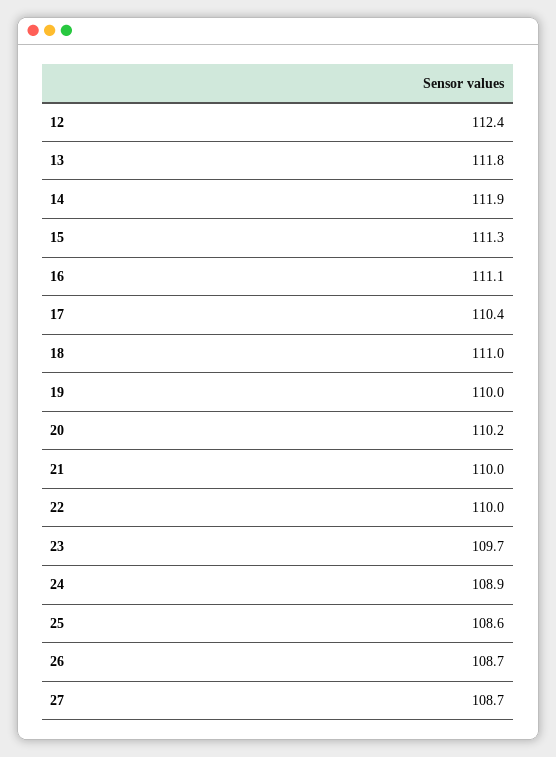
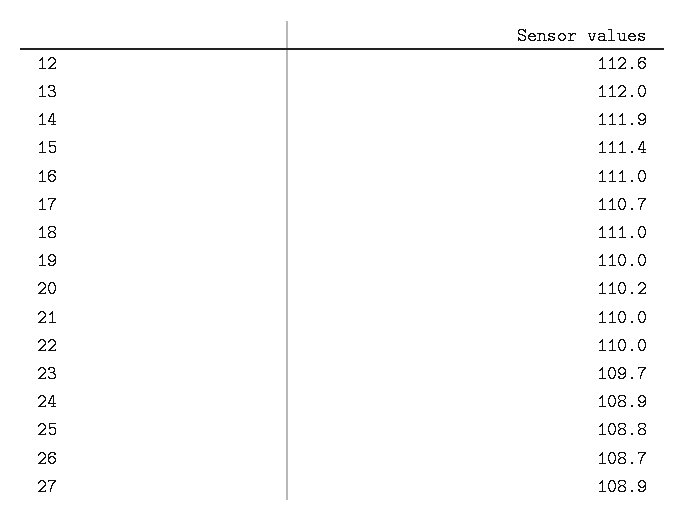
12: 112.4 -> 112.6
13: 111.8 -> 112
15: 111.3 -> 111.4
16: 111.1 -> 111
17: 110.4 -> 110.7
25: 108.6 -> 108.8
27: 108.7 -> 108.9

